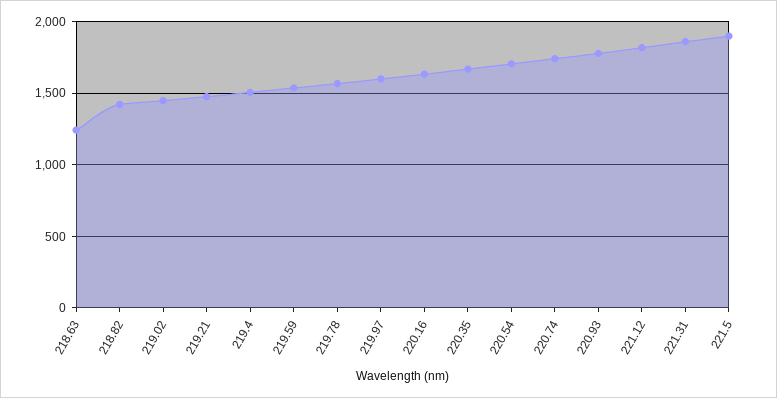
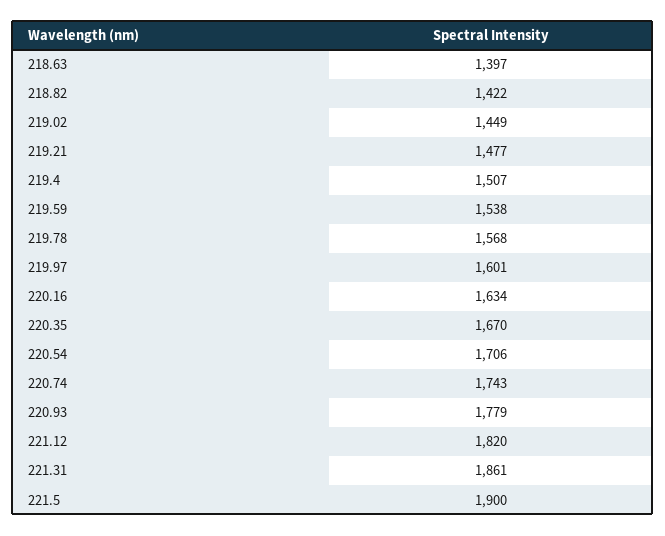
218.63: 1250 -> 1397

